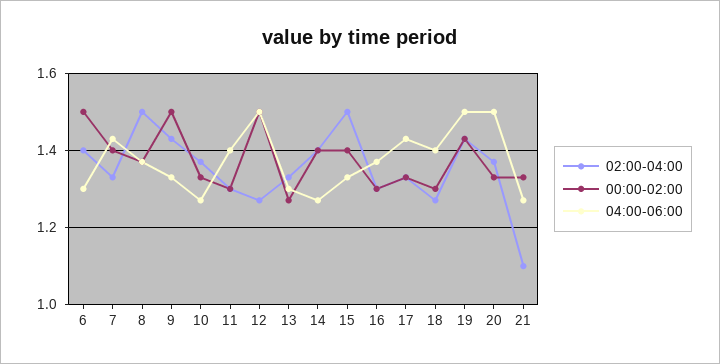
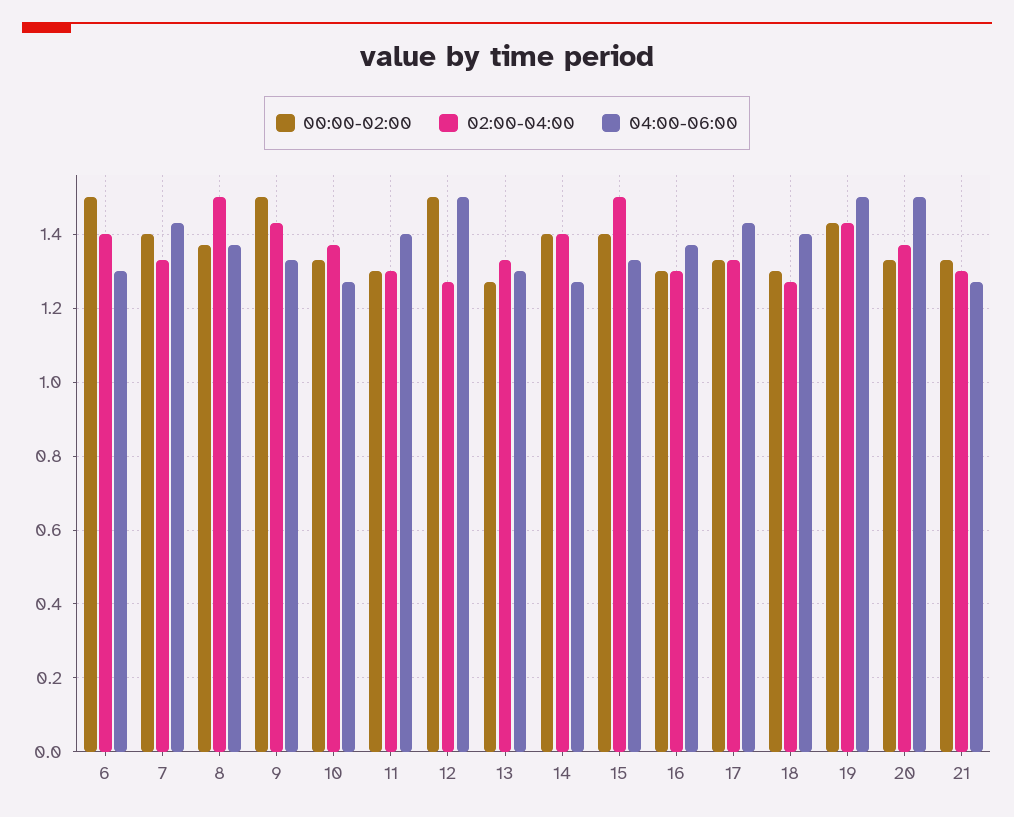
02:00-04:00, 21: 1.1 -> 1.3

